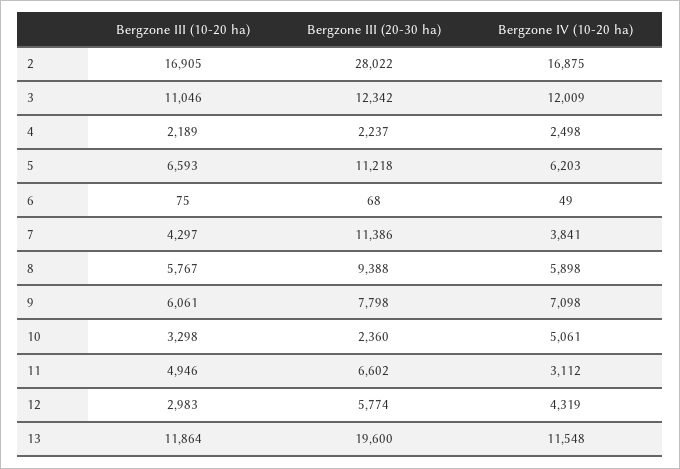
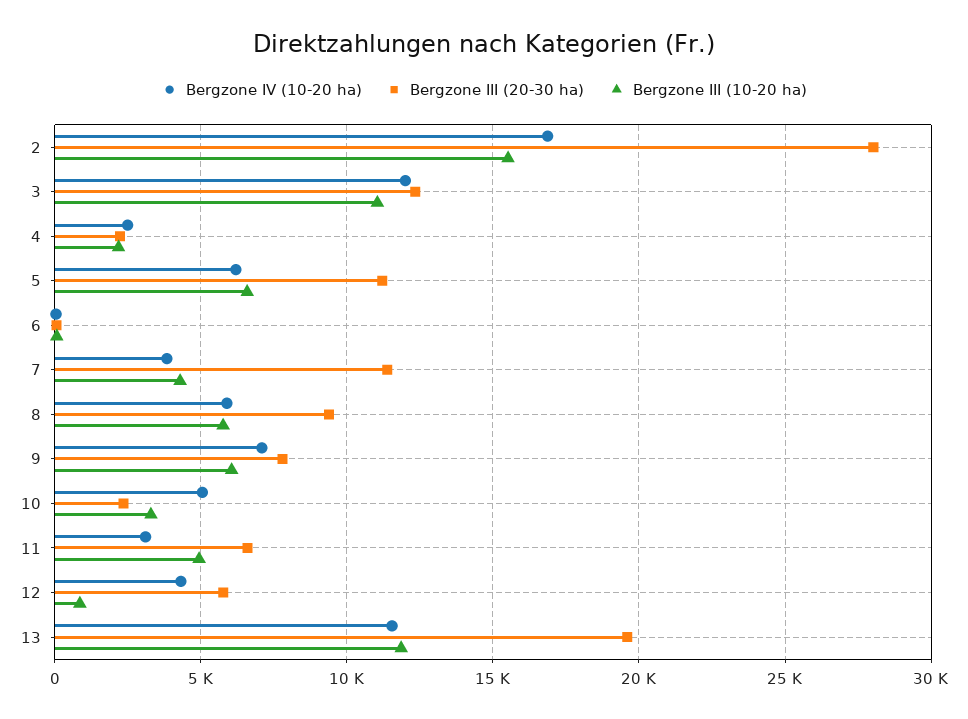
Bergzone III (10-20 ha), 2: 16905 -> 15500
Bergzone III (10-20 ha), 12: 2983 -> 1000

